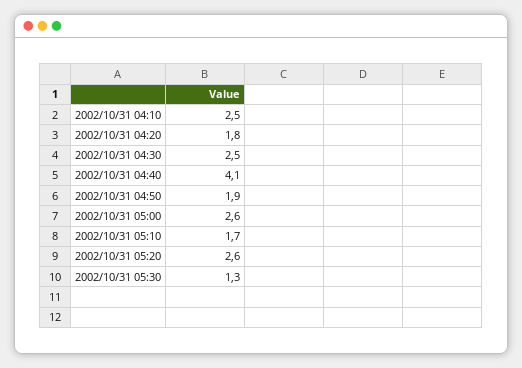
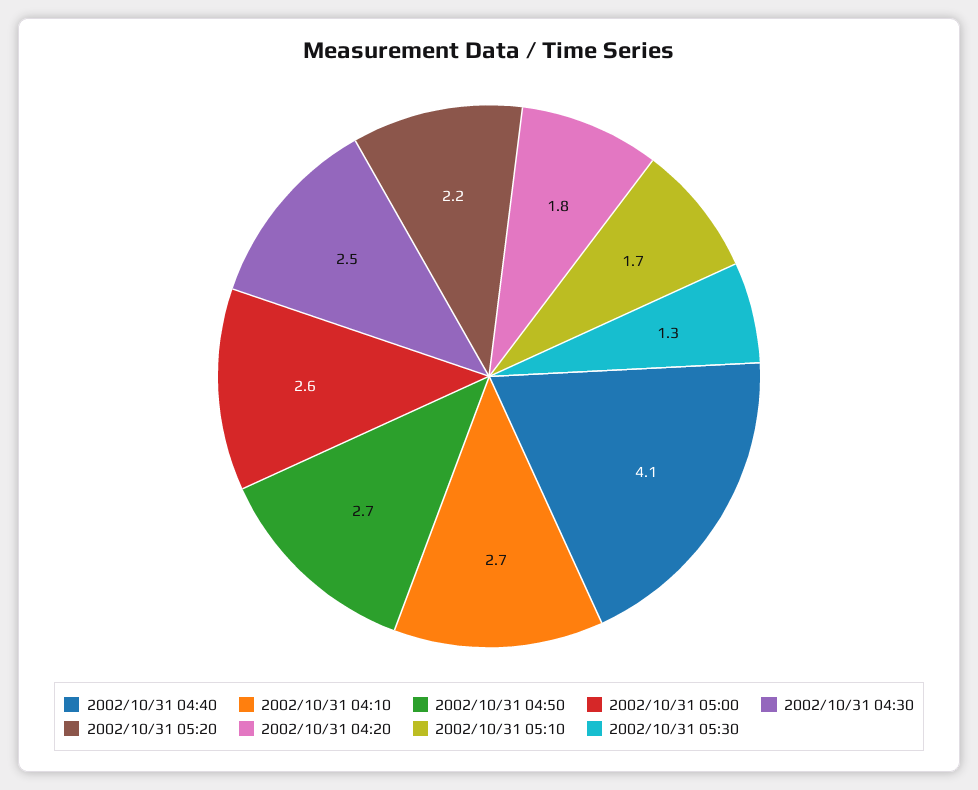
2002/10/31 04:10: 2.5 -> 2.7
2002/10/31 04:50: 1.9 -> 2.7
2002/10/31 05:20: 2.6 -> 2.2

